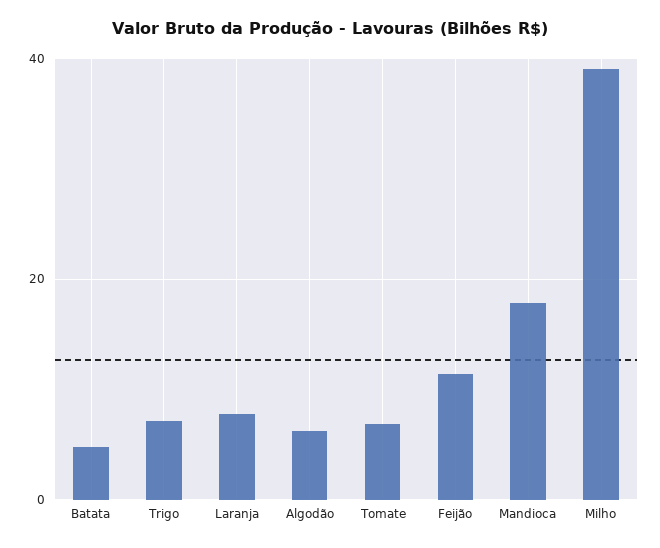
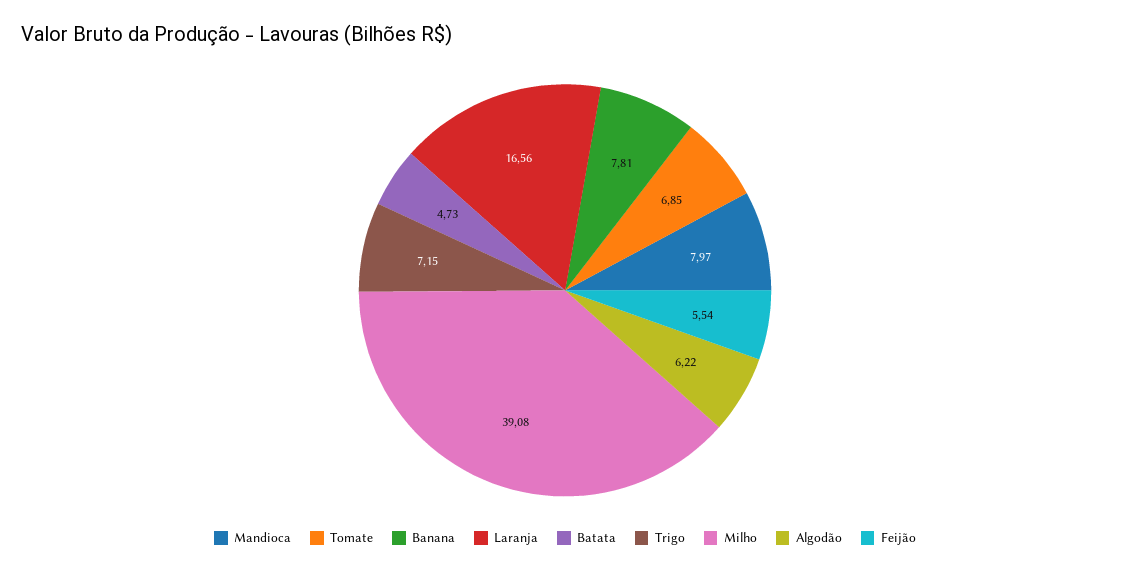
Laranja: 8 -> 16.56
Feijão: 12 -> 5.54
Mandioca: 18 -> 7.97
Banana: none -> 7.81

